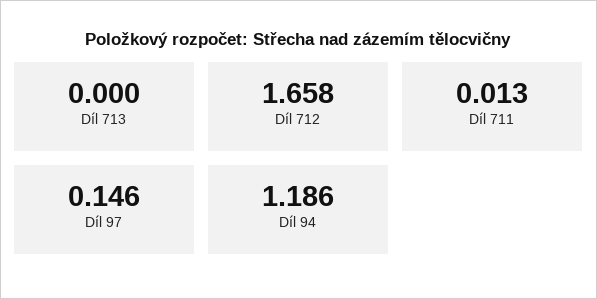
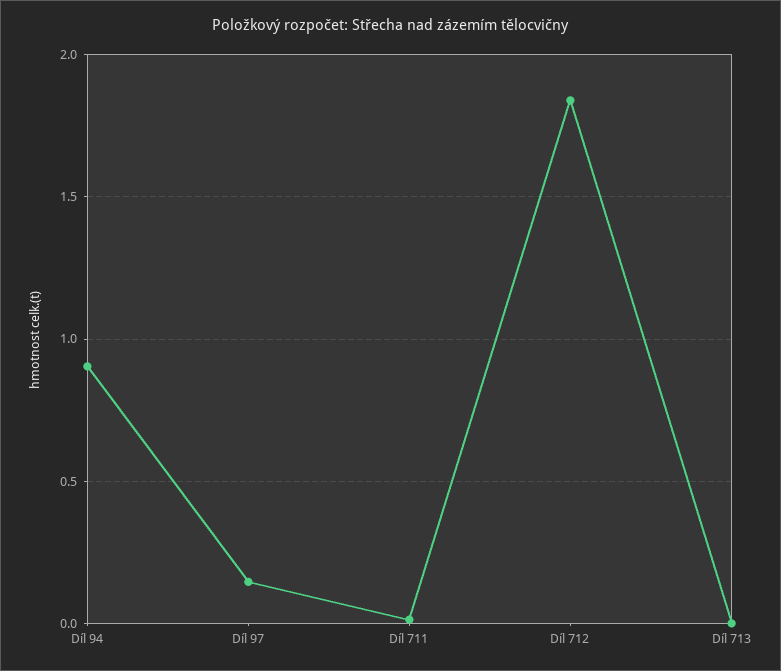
Díl 712: 1.658 -> 1.85
Díl 94: 1.186 -> 0.9

